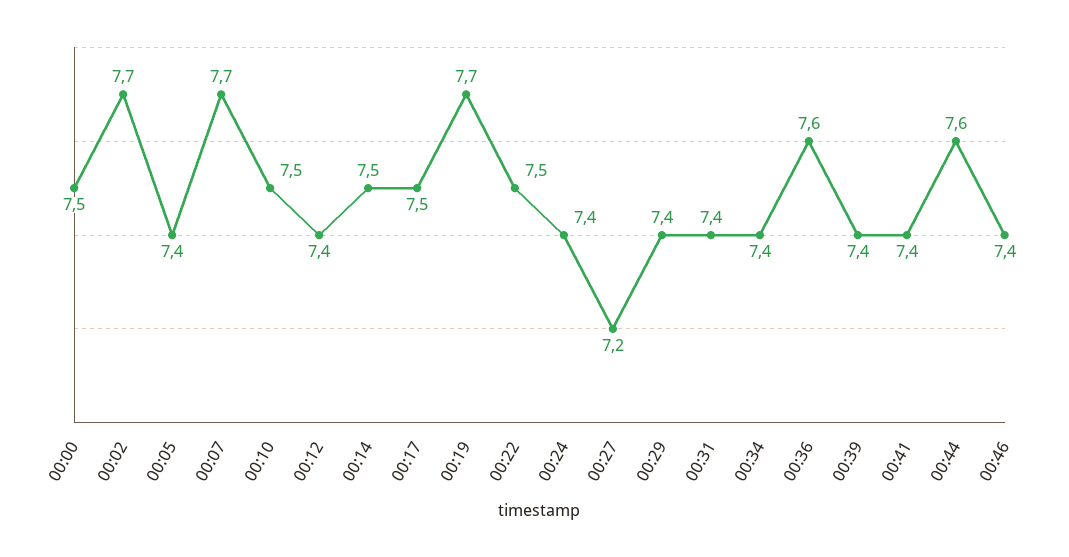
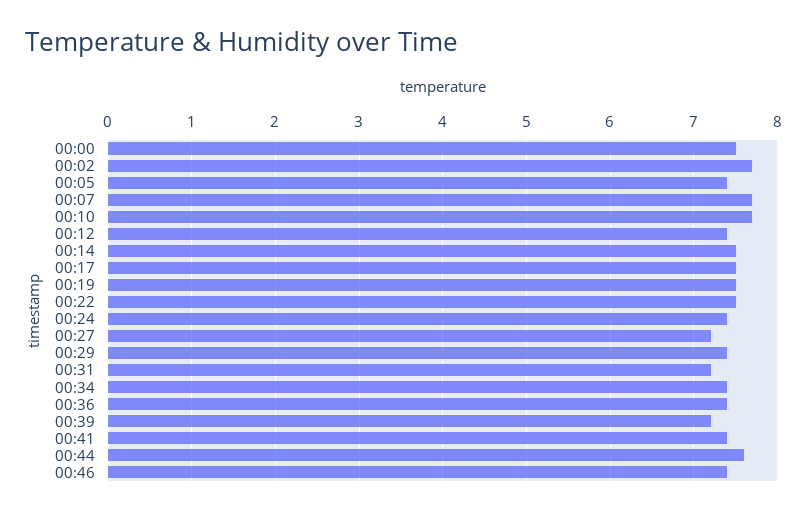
00:10: 7.5 -> 7.7
00:19: 7.7 -> 7.5
00:31: 7.4 -> 7.2
00:36: 7.6 -> 7.4
00:39: 7.4 -> 7.2

